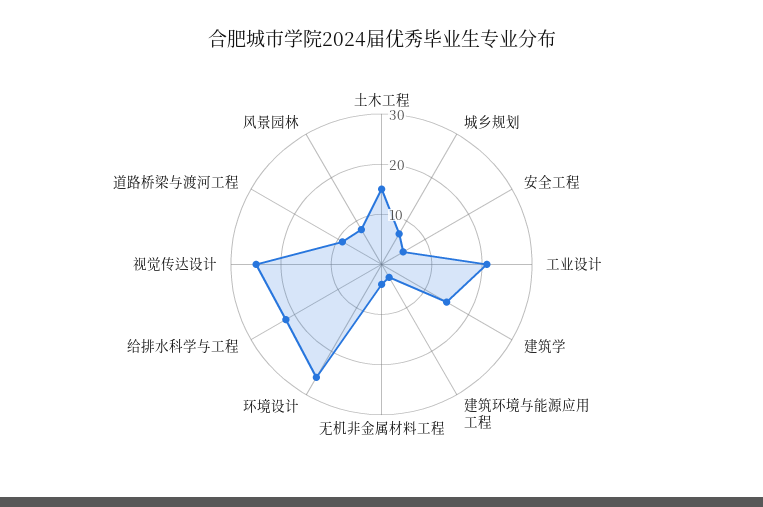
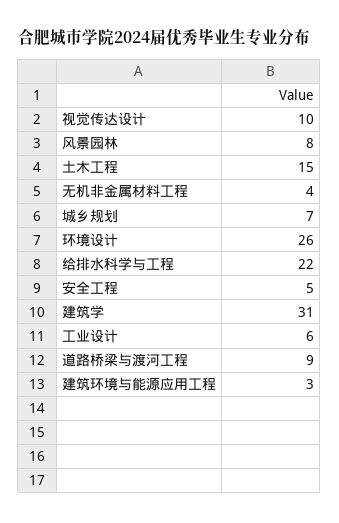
工业设计: 20 -> 6
建筑学: 15 -> 31
视觉传达设计: 25 -> 10

